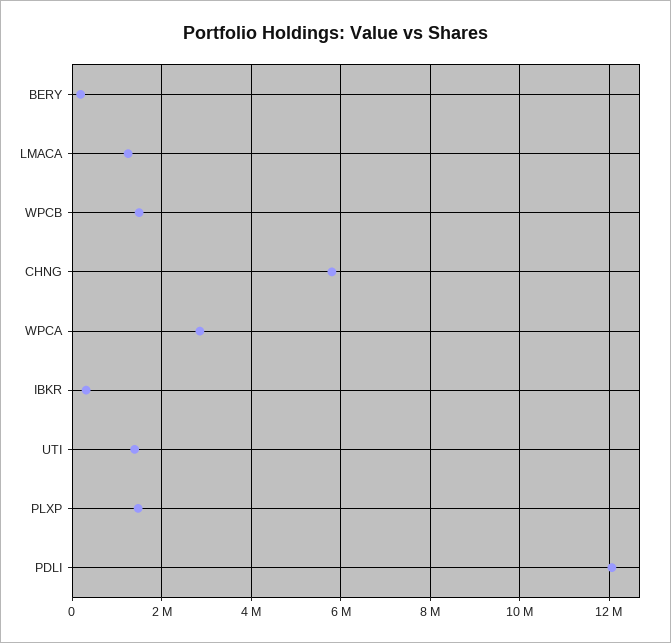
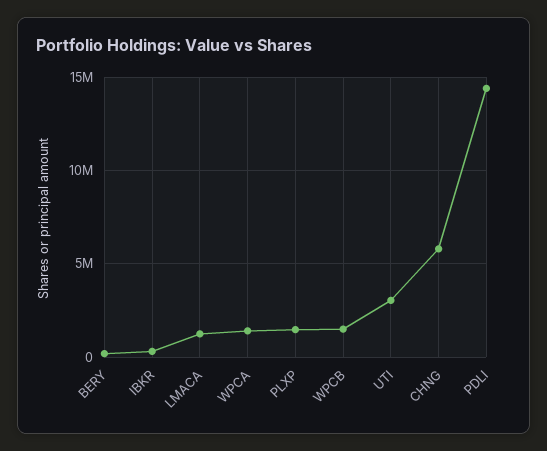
WPCA: 2800000 -> 1500000
UTI: 1400000 -> 3000000
PDLI: 12000000 -> 14500000

